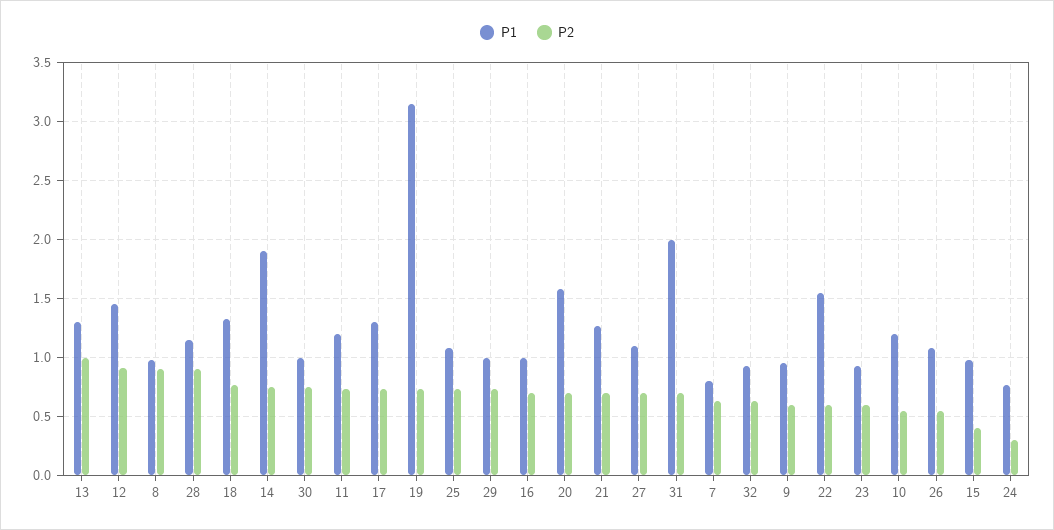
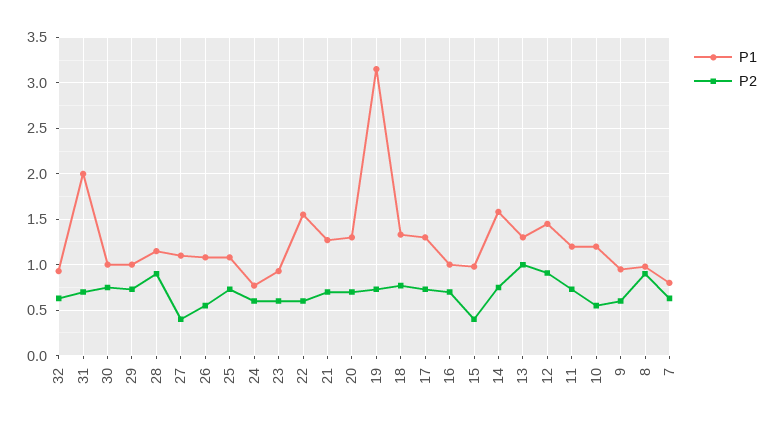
P1, 14: 1.9 -> 1.6
P1, 20: 1.6 -> 1.3
P2, 27: 0.7 -> 0.4
P2, 24: 0.3 -> 0.6

